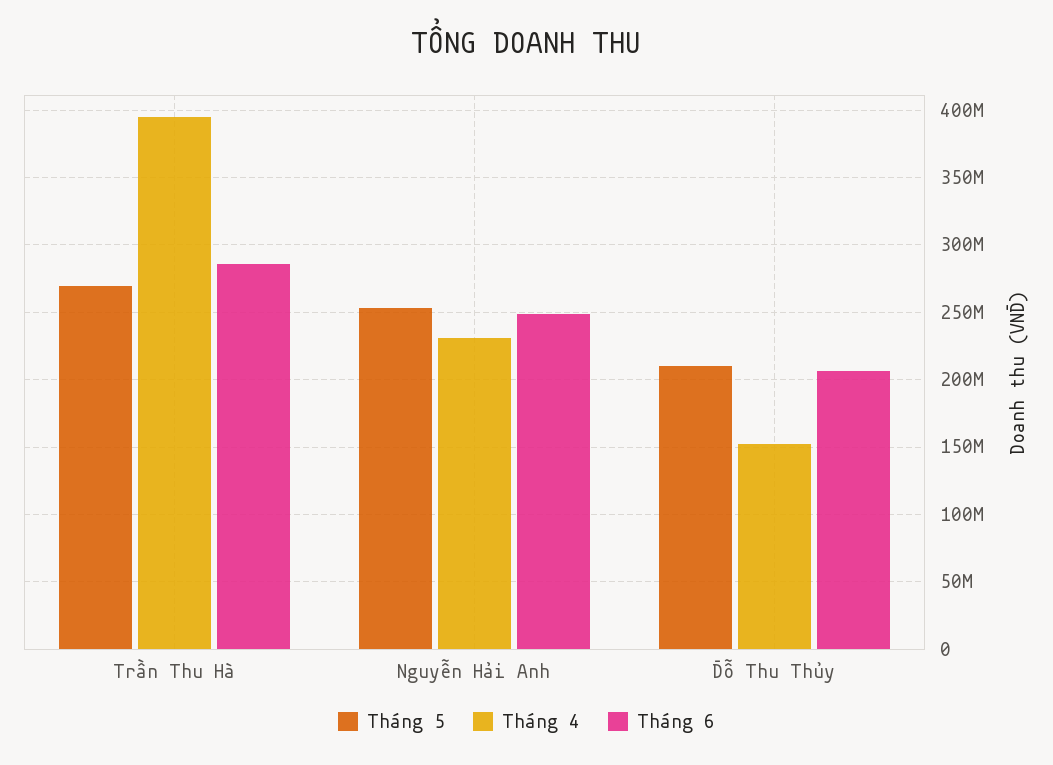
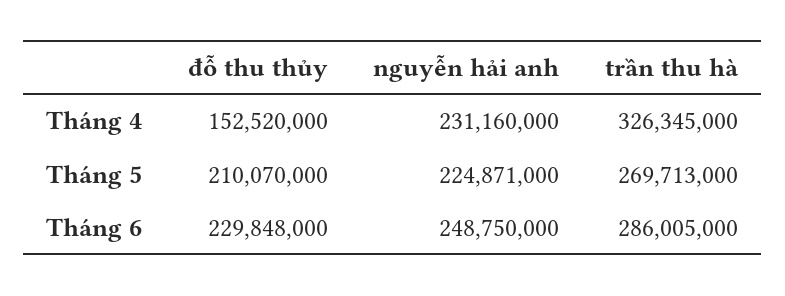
Tháng 4, Trần Thu Hà: 395000000 -> 326345000
Tháng 5, Nguyễn Hải Anh: 255000000 -> 224871000
Tháng 6, Đỗ Thu Thủy: 205000000 -> 229848000

